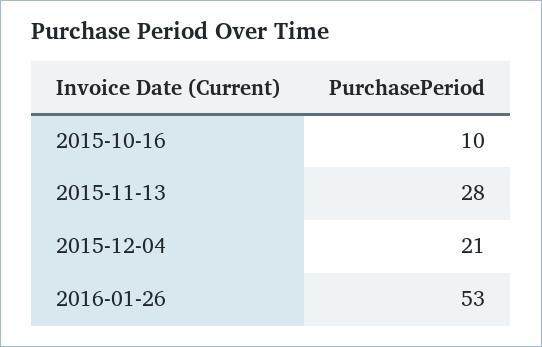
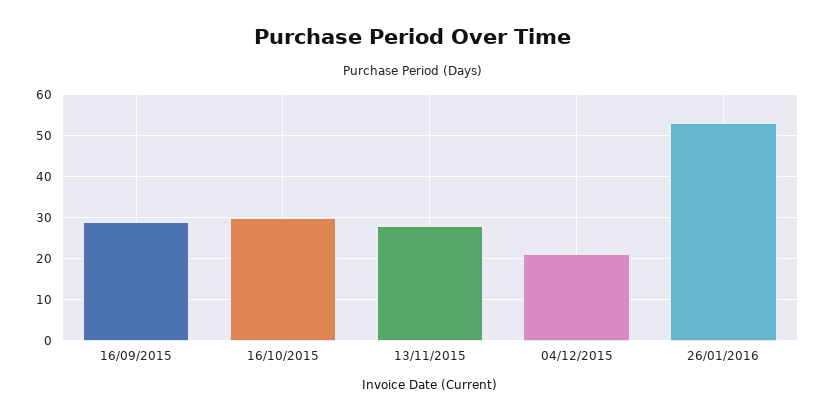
2015-10-16: 10 -> 30
16/09/2015: none -> 30

